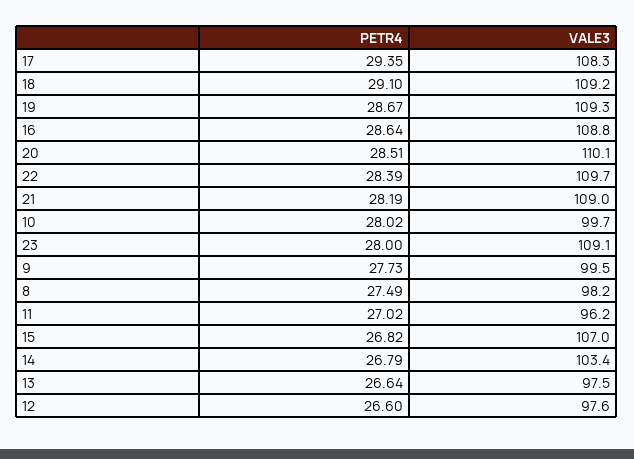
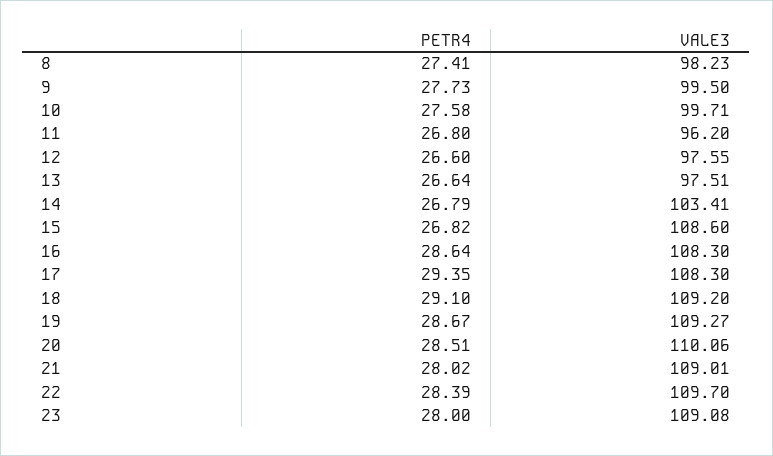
VALE3, 16: 108.8 -> 108.3
PETR4, 21: 28.19 -> 28.02
PETR4, 10: 28.02 -> 27.58
PETR4, 8: 27.49 -> 27.41
PETR4, 11: 27.02 -> 26.8
VALE3, 15: 107 -> 108.6

